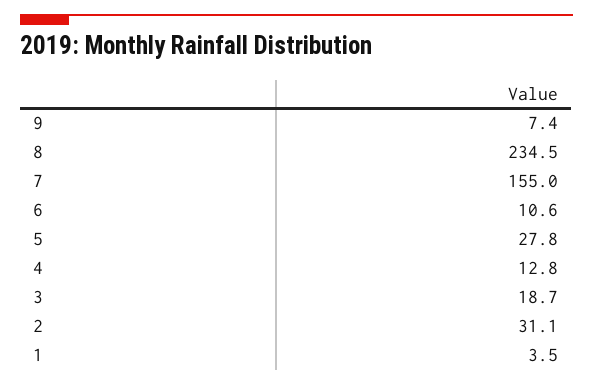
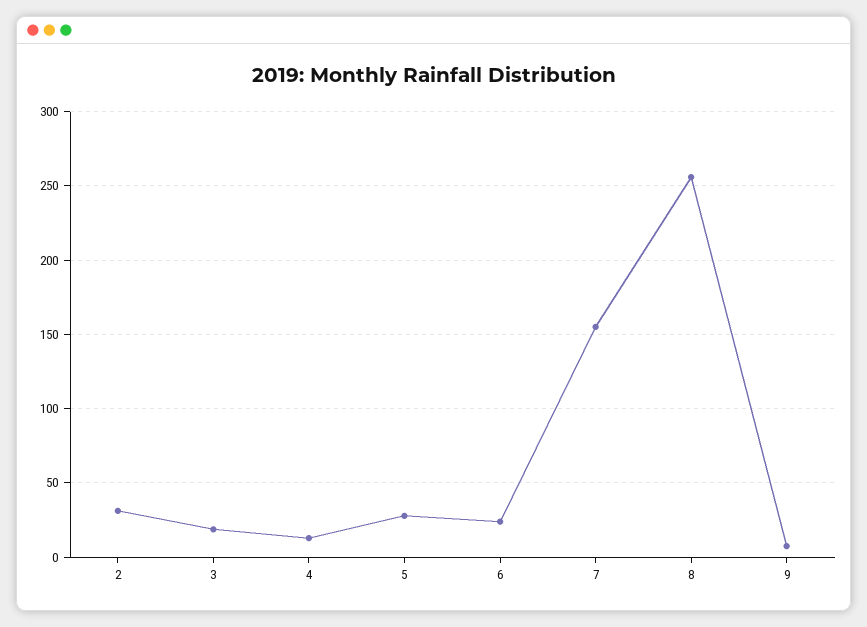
8: 234.5 -> 255
6: 10.6 -> 25
1: 3.5 -> none

